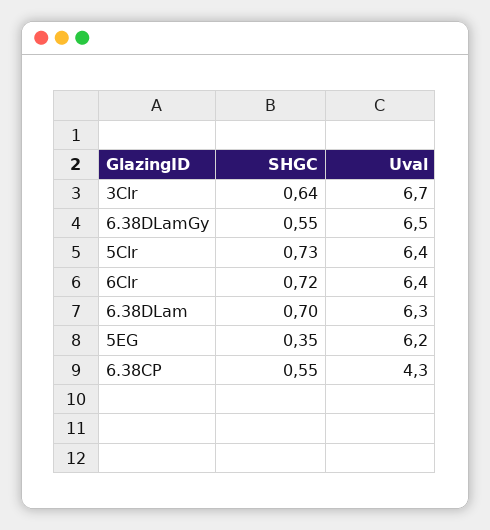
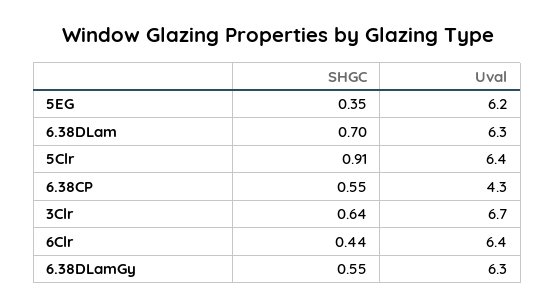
Uval, 6.38DLamGy: 6.5 -> 6.3
SHGC, 5Clr: 0.73 -> 0.91
SHGC, 6Clr: 0.72 -> 0.44

